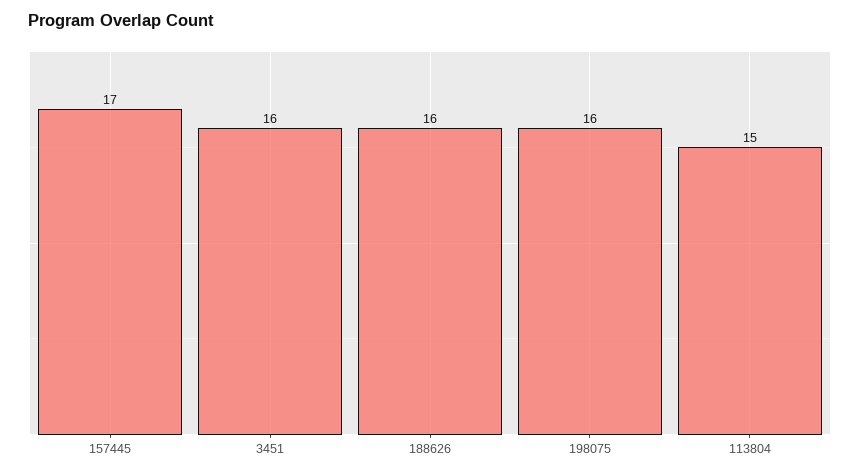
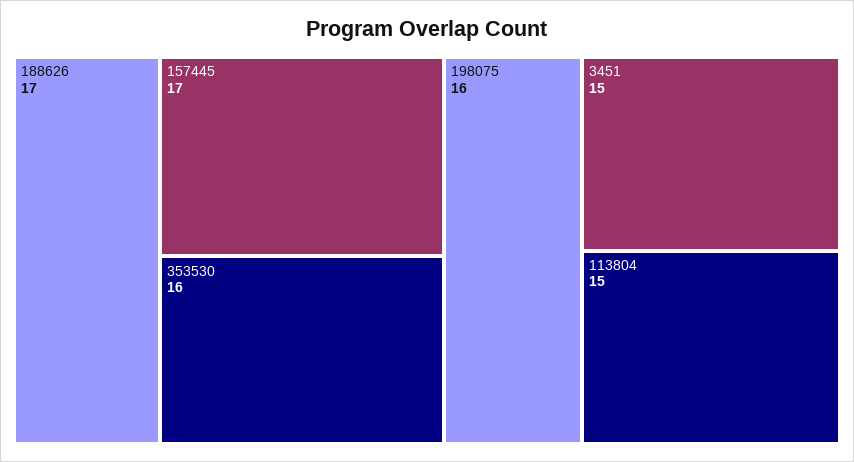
3451: 16 -> 15
188626: 16 -> 17
353530: none -> 16

